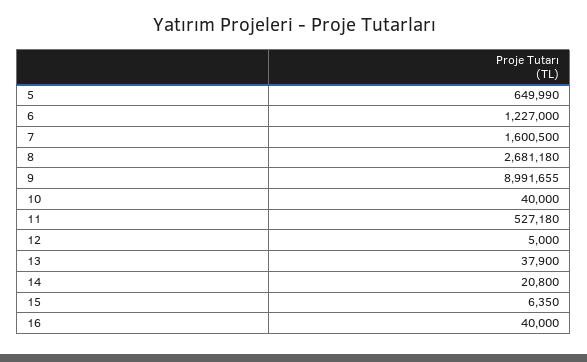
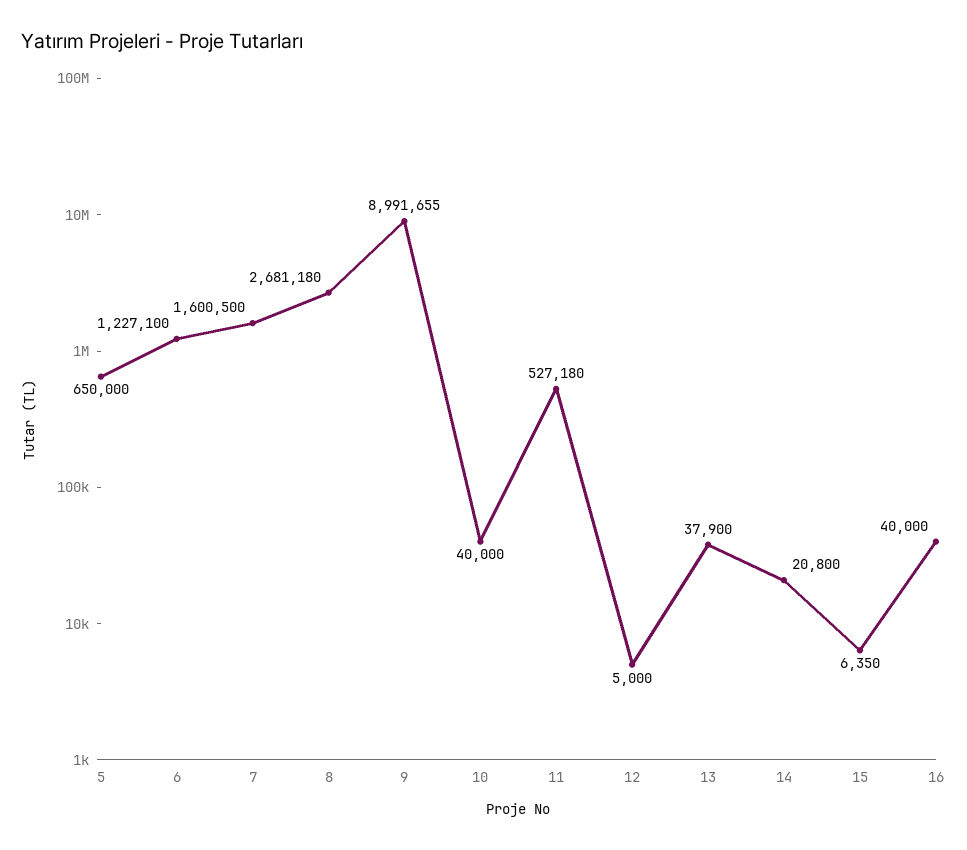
5: 649990 -> 650000
6: 1227000 -> 1227100

